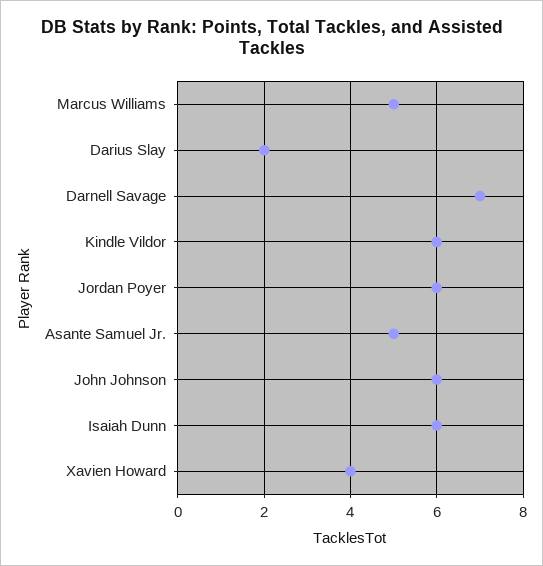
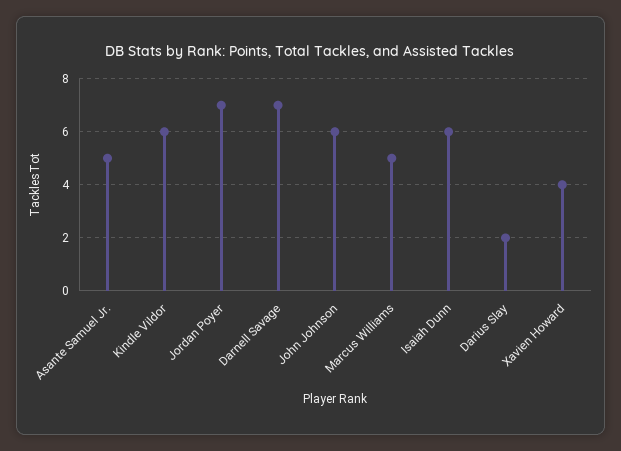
Jordan Poyer: 6 -> 7

